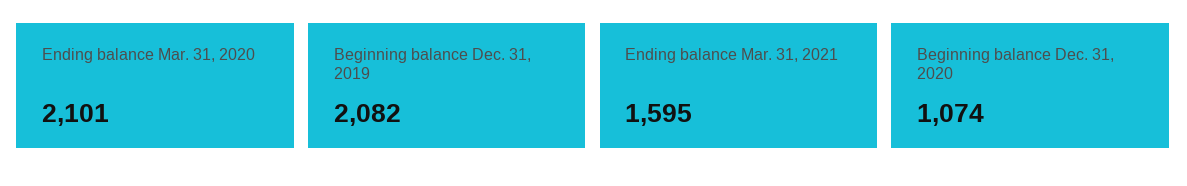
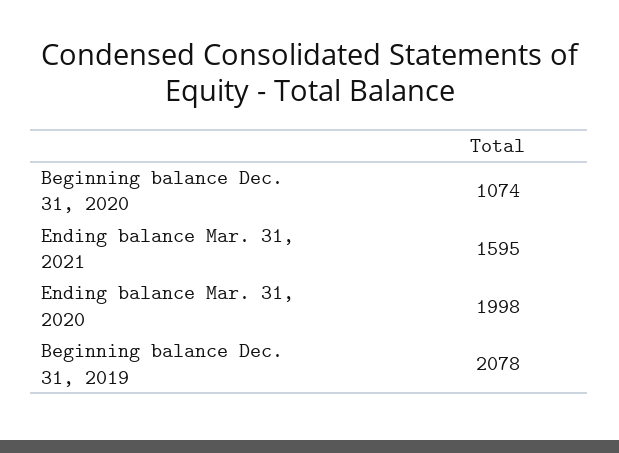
Ending balance Mar. 31, 2020: 2101 -> 1998
Beginning balance Dec. 31, 2019: 2082 -> 2078

